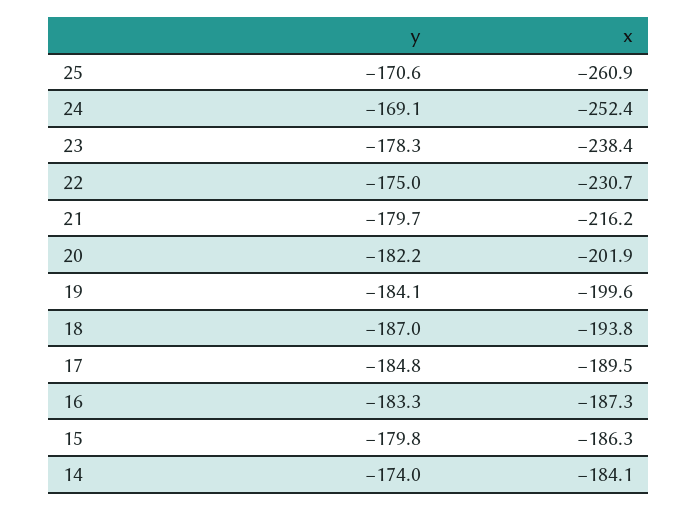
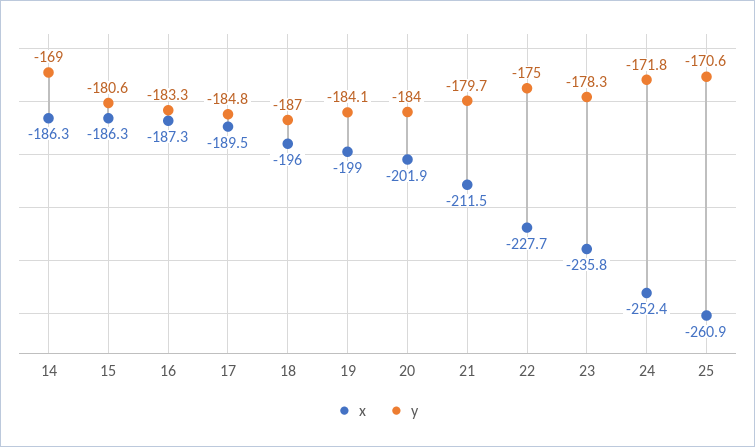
y, 24: -169.1 -> -171.8
x, 23: -238.4 -> -235.8
x, 22: -230.7 -> -227.7
x, 21: -216.2 -> -211.5
y, 20: -182.2 -> -184
x, 19: -199.6 -> -199
x, 18: -193.8 -> -196
y, 15: -179.8 -> -180.6
y, 14: -174 -> -169
x, 14: -184.1 -> -186.3

